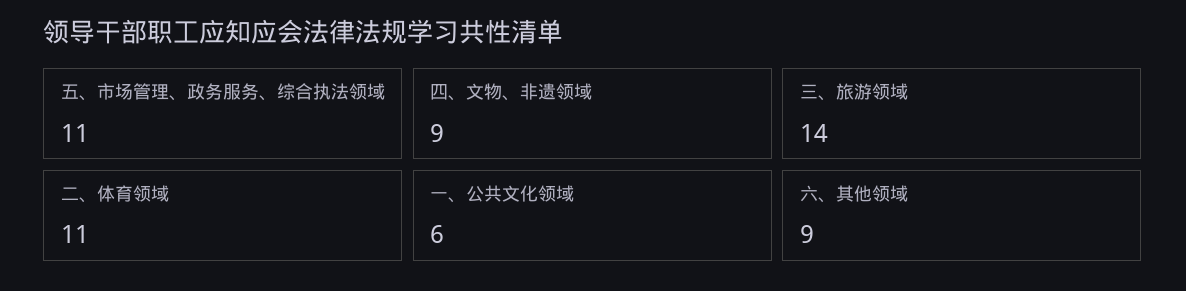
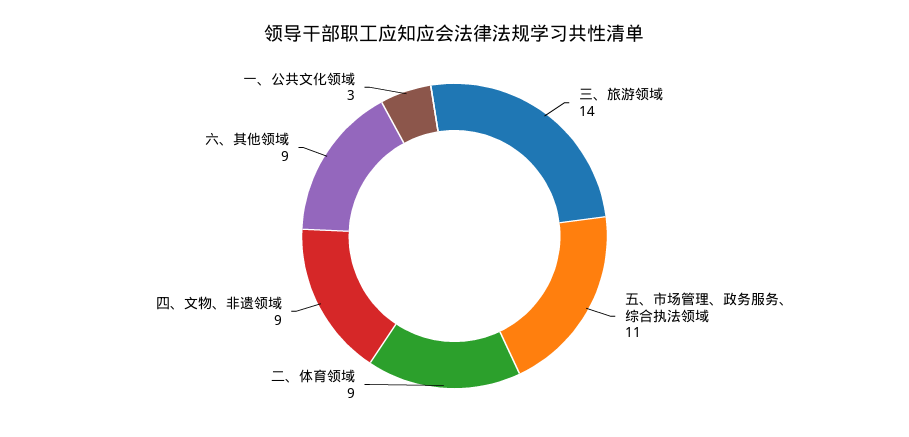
二、体育领域: 11 -> 9
一、公共文化领域: 6 -> 3

